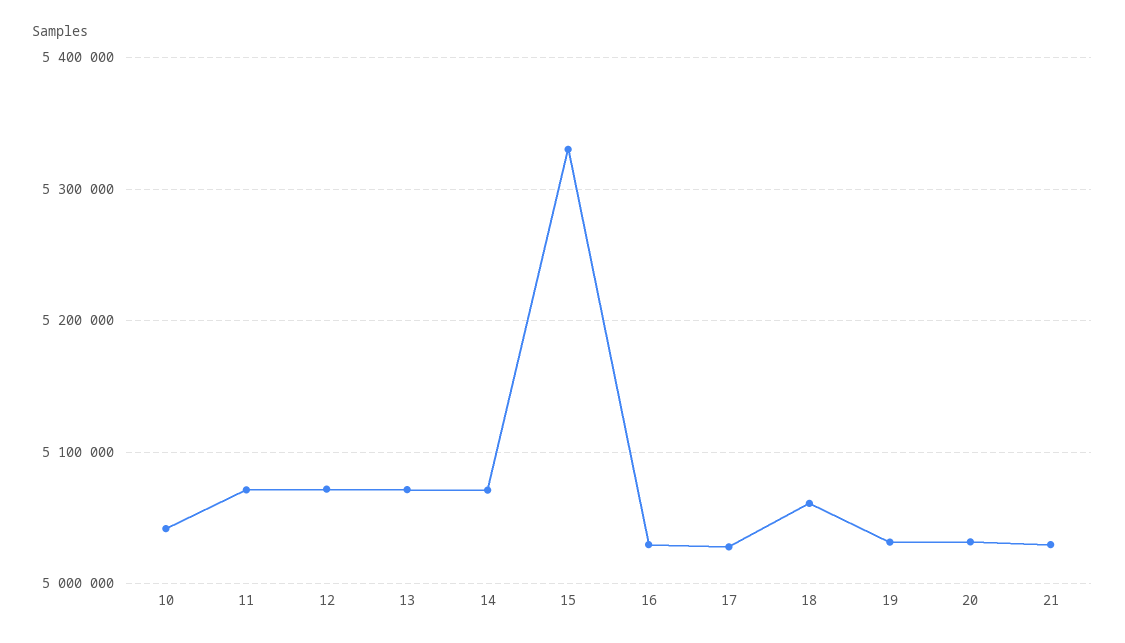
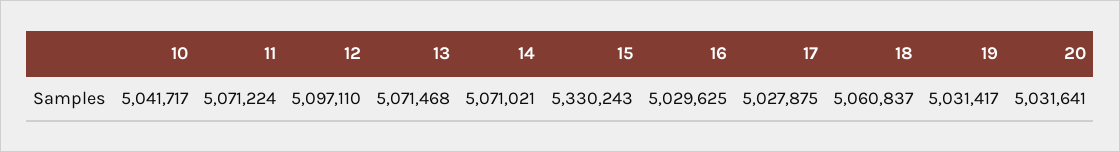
12: 5070000 -> 5097110
21: 5030000 -> none

